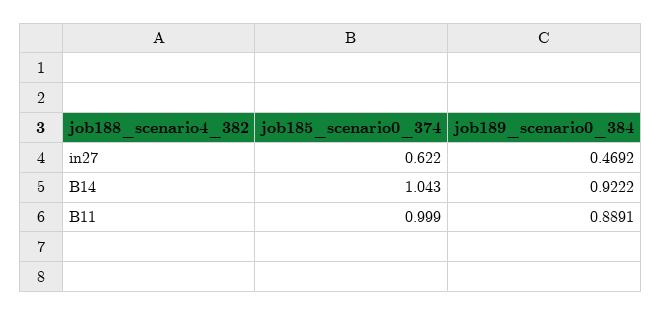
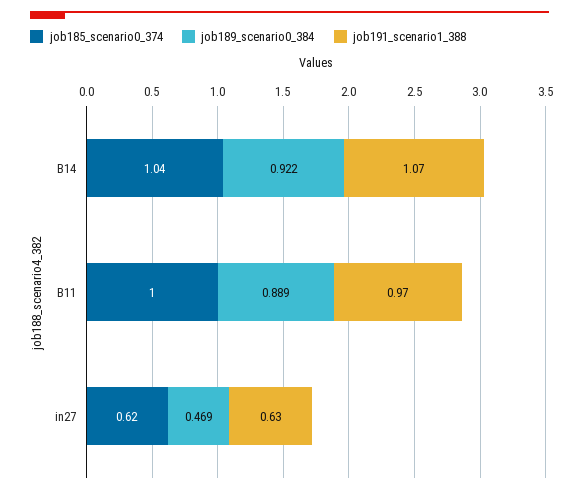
job191_scenario1_388, B14: none -> 1.07
job191_scenario1_388, B11: none -> 0.97
job191_scenario1_388, in27: none -> 0.63

